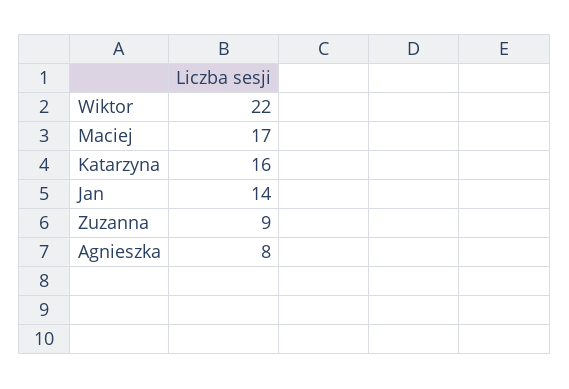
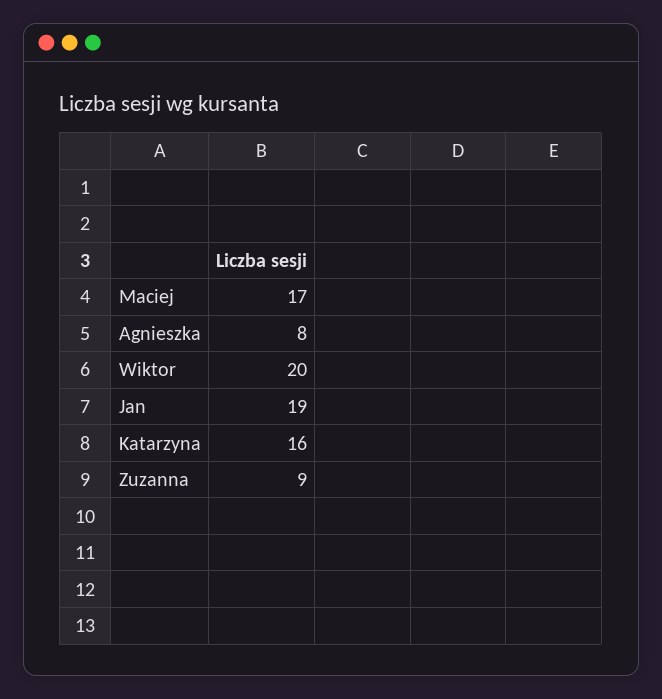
Wiktor: 22 -> 20
Jan: 14 -> 19

